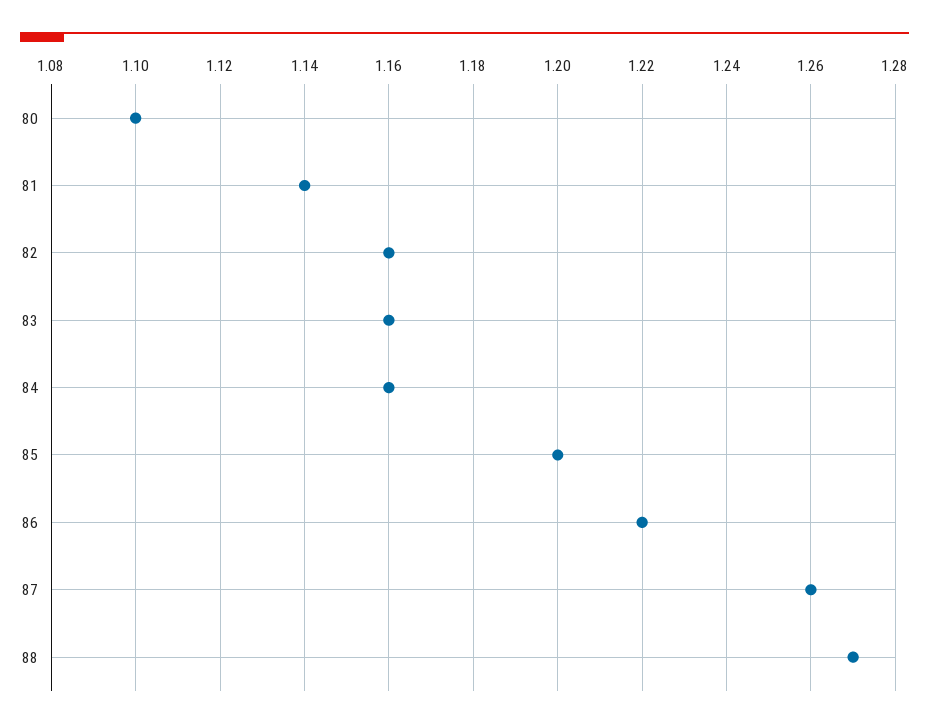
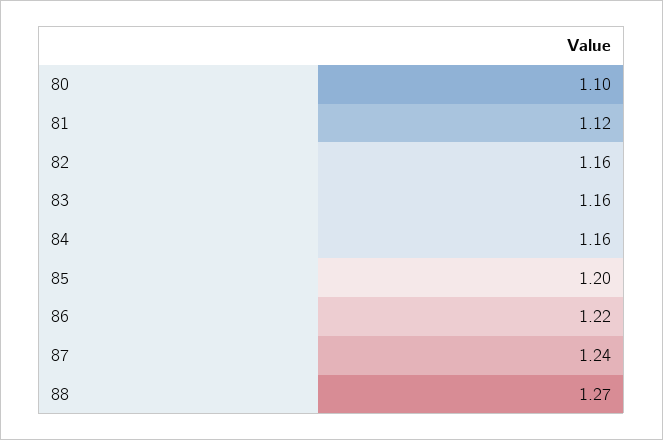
81: 1.14 -> 1.12
87: 1.26 -> 1.24

